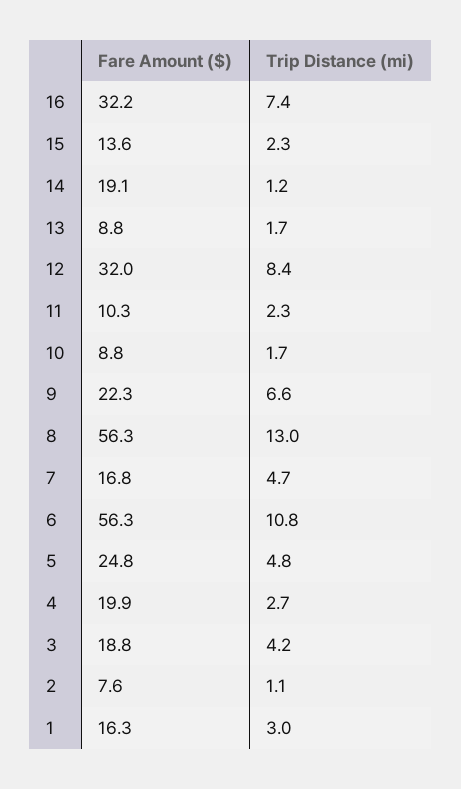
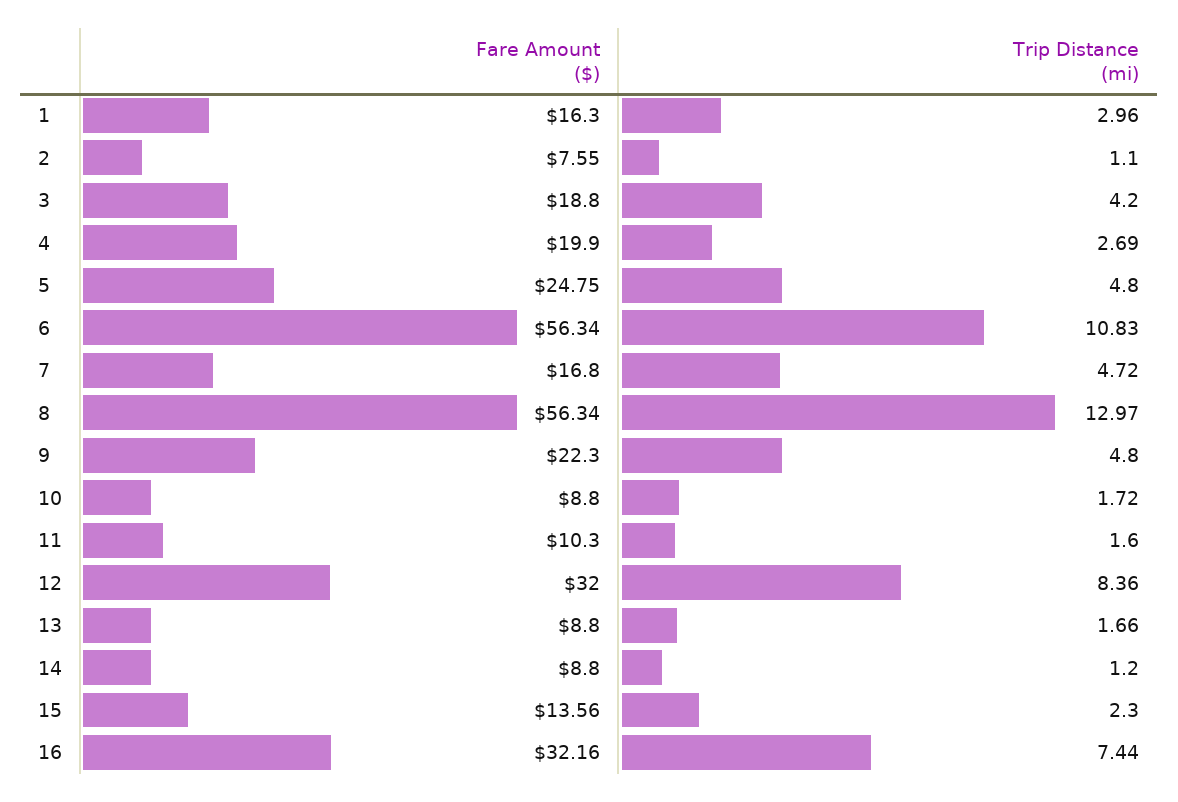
Fare Amount ($), 14: 19.1 -> 8.8
Trip Distance (mi), 11: 2.3 -> 1.6
Trip Distance (mi), 9: 6.6 -> 4.8

